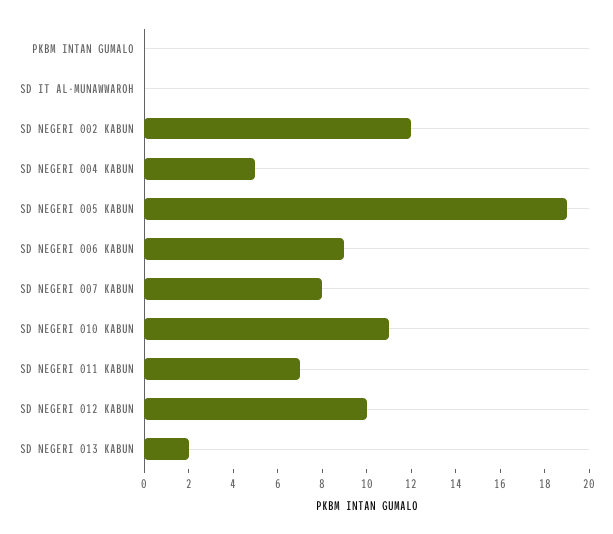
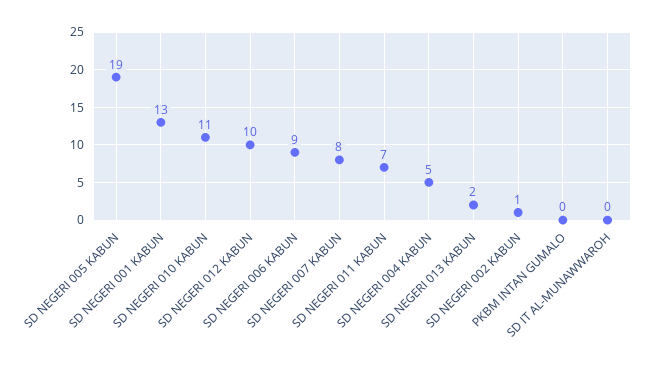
SD NEGERI 002 KABUN: 12 -> 1
SD NEGERI 001 KABUN: none -> 13

